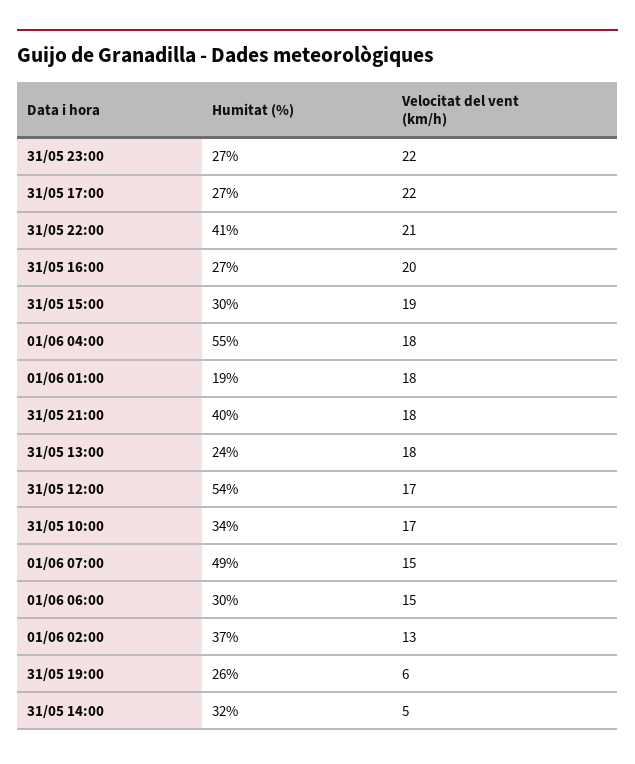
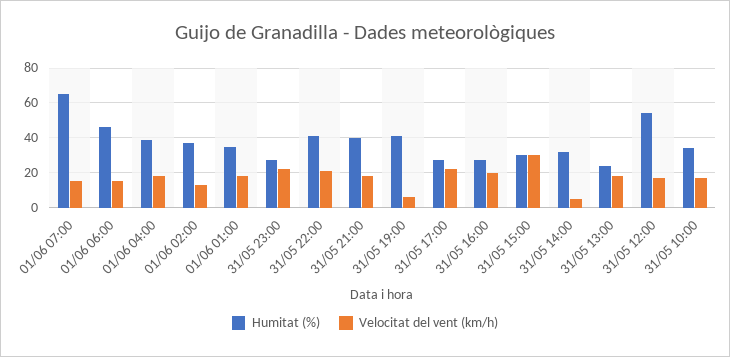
Velocitat del vent (km/h), 31/05 15:00: 19 -> 30
Humitat (%), 01/06 04:00: 55 -> 40
Humitat (%), 01/06 01:00: 19 -> 35
Humitat (%), 01/06 07:00: 49 -> 65
Humitat (%), 01/06 06:00: 30 -> 45
Humitat (%), 31/05 19:00: 26 -> 40

